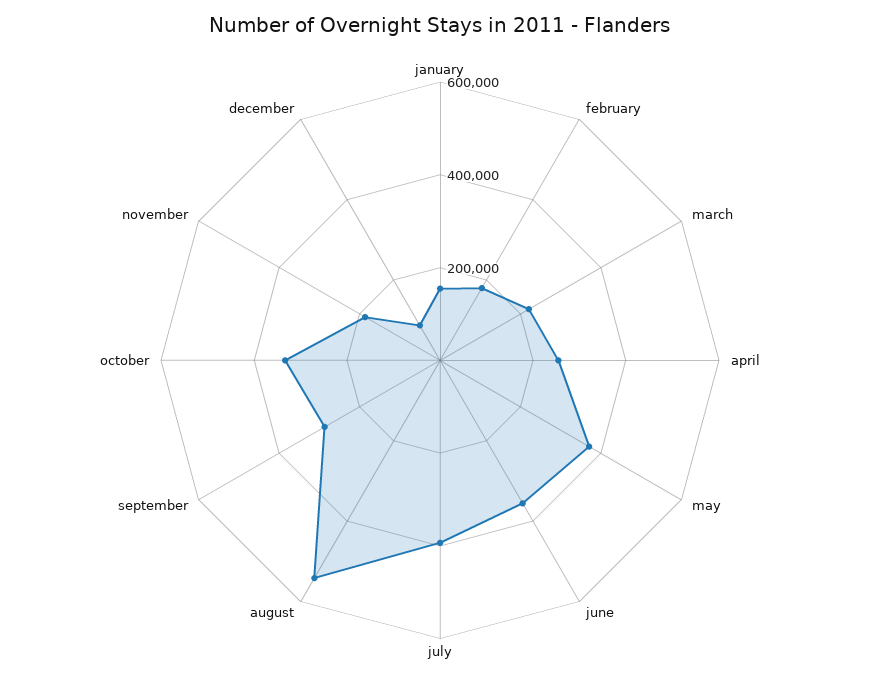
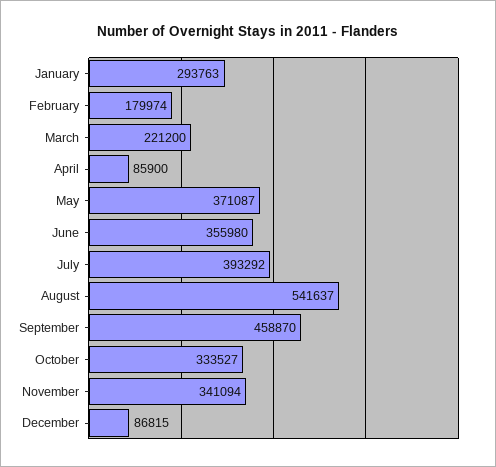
january: 150000 -> 293763
april: 250000 -> 85900
september: 300000 -> 458870
november: 200000 -> 341094

